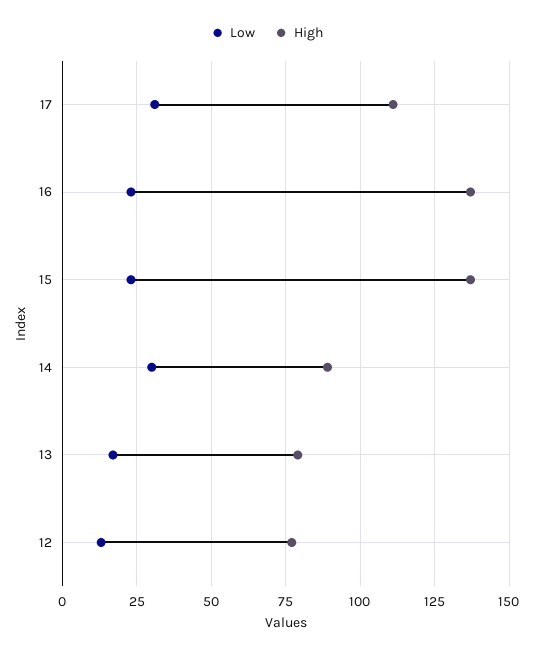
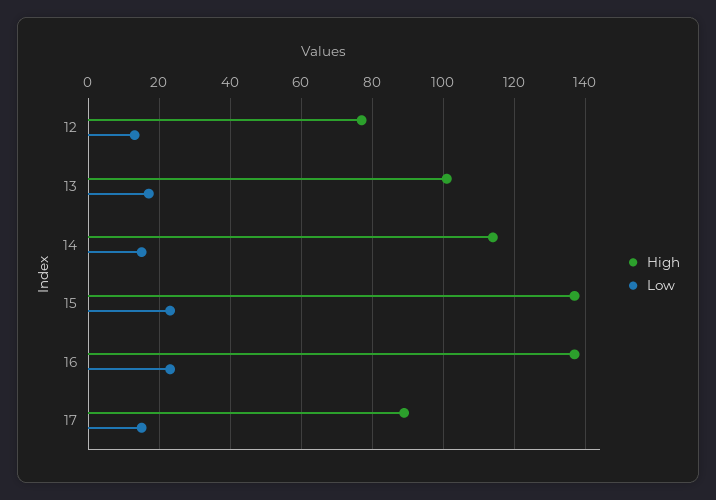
Low, 17: 30 -> 15
High, 17: 110 -> 90
Low, 14: 30 -> 15
High, 14: 90 -> 115
High, 13: 80 -> 100

